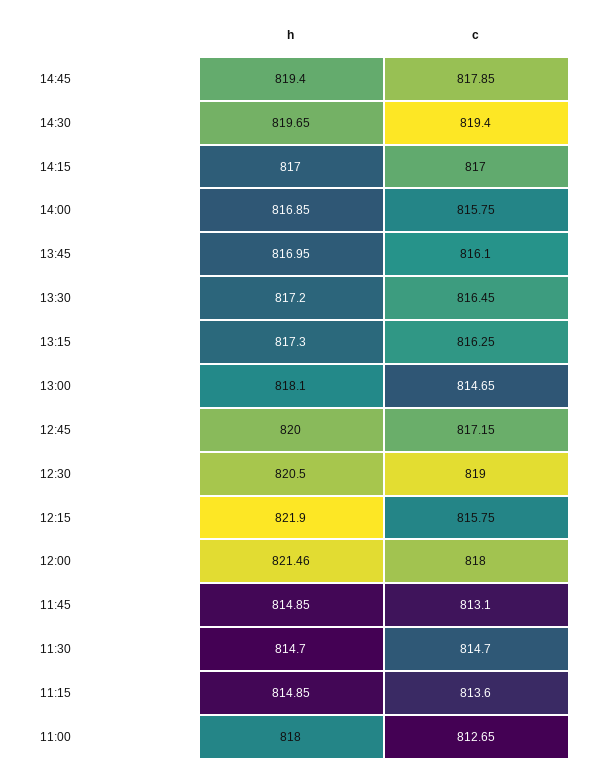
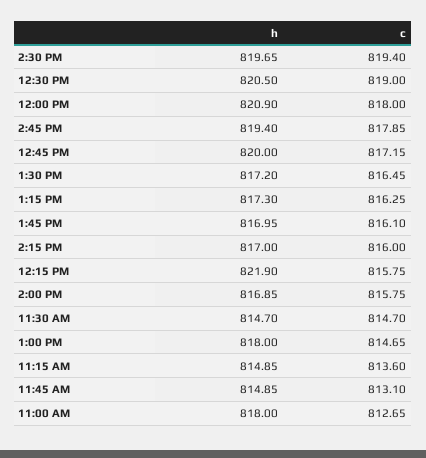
c, 14:15: 817 -> 816
h, 13:00: 818.1 -> 818
h, 12:00: 821.46 -> 820.9

